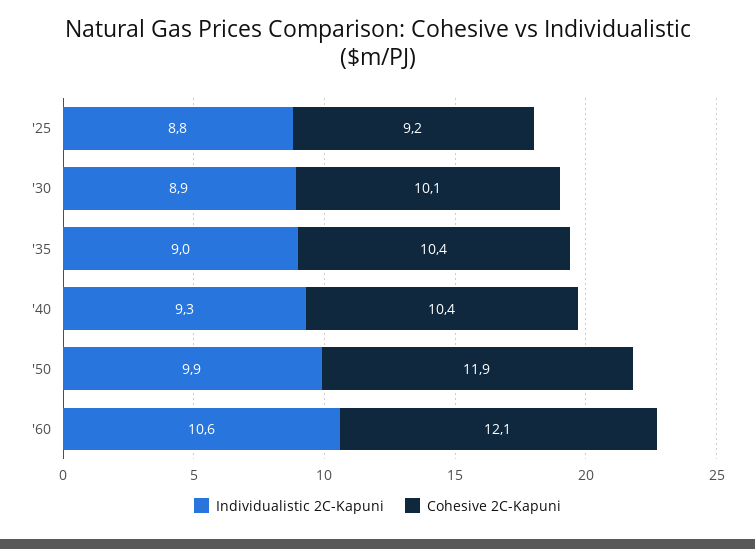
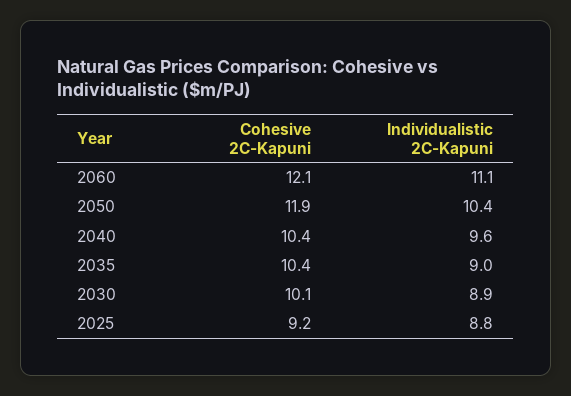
Individualistic 2C-Kapuni, '40: 9.3 -> 9.6
Individualistic 2C-Kapuni, '50: 9.9 -> 10.4
Individualistic 2C-Kapuni, '60: 10.6 -> 11.1

